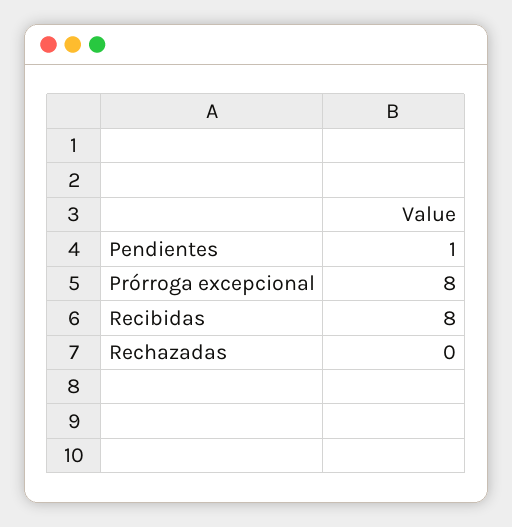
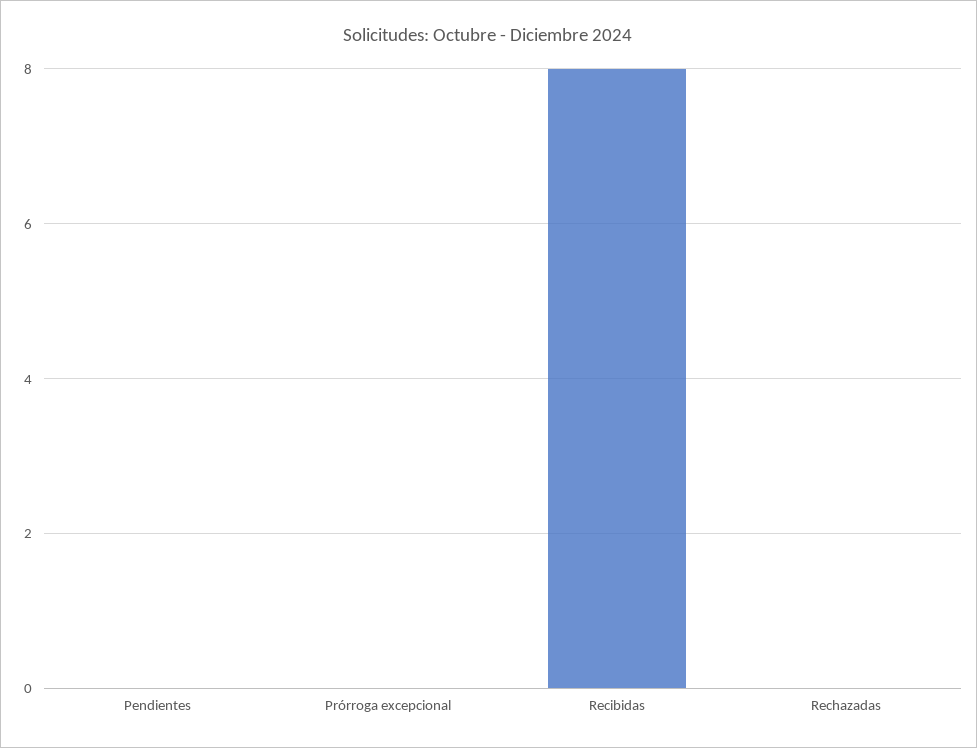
Pendientes: 1 -> 0
Prórroga excepcional: 8 -> 0

